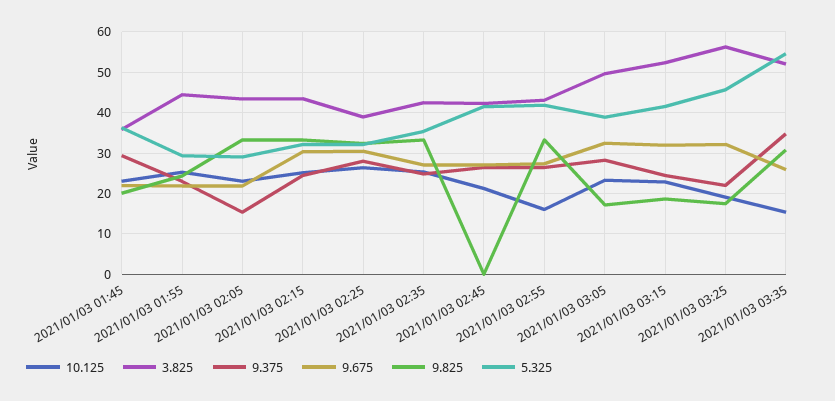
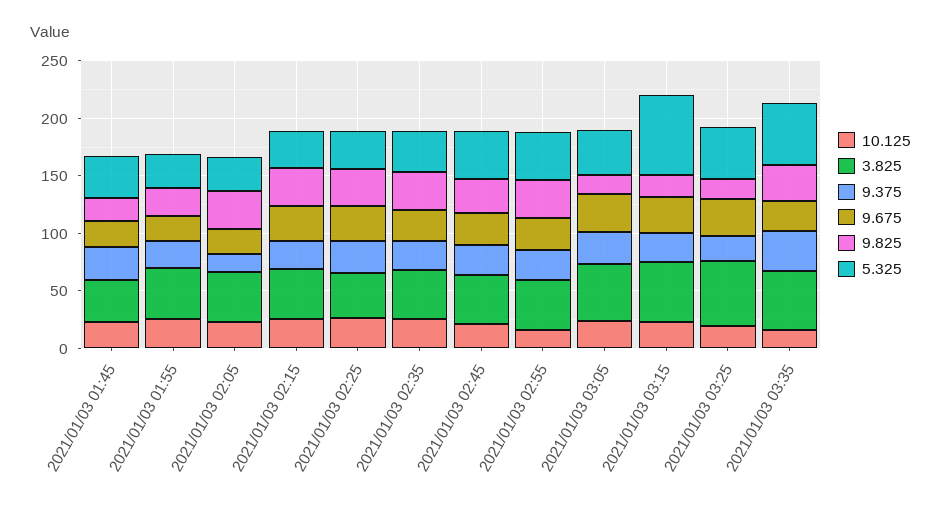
9.825, 2021/01/03 02:45: 0 -> 30
5.325, 2021/01/03 03:15: 42 -> 70

